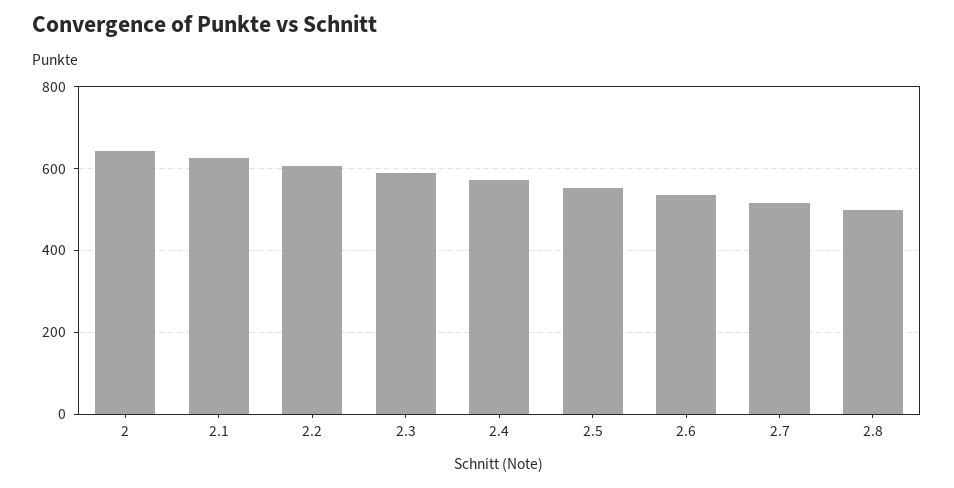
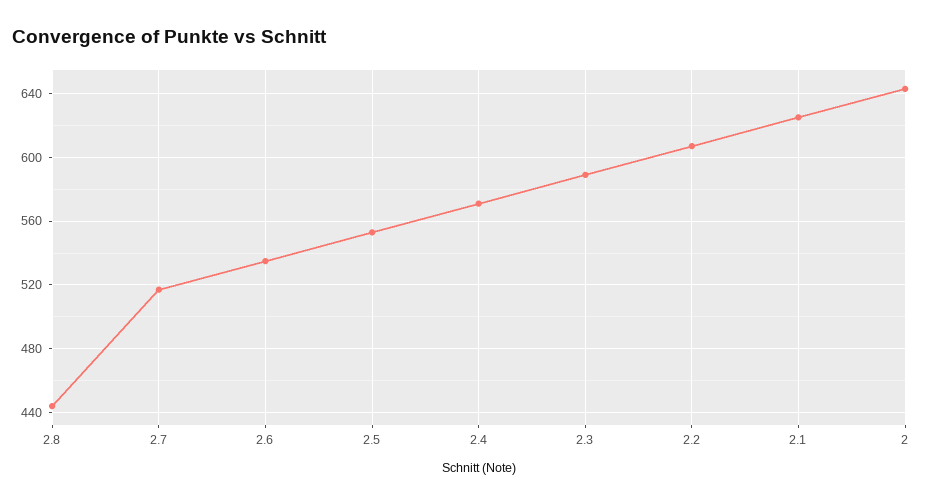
2.8: 500 -> 445

